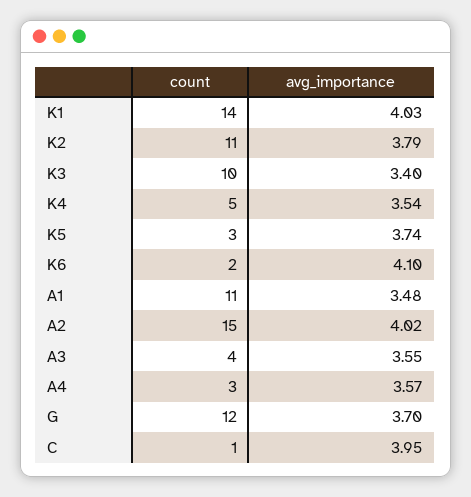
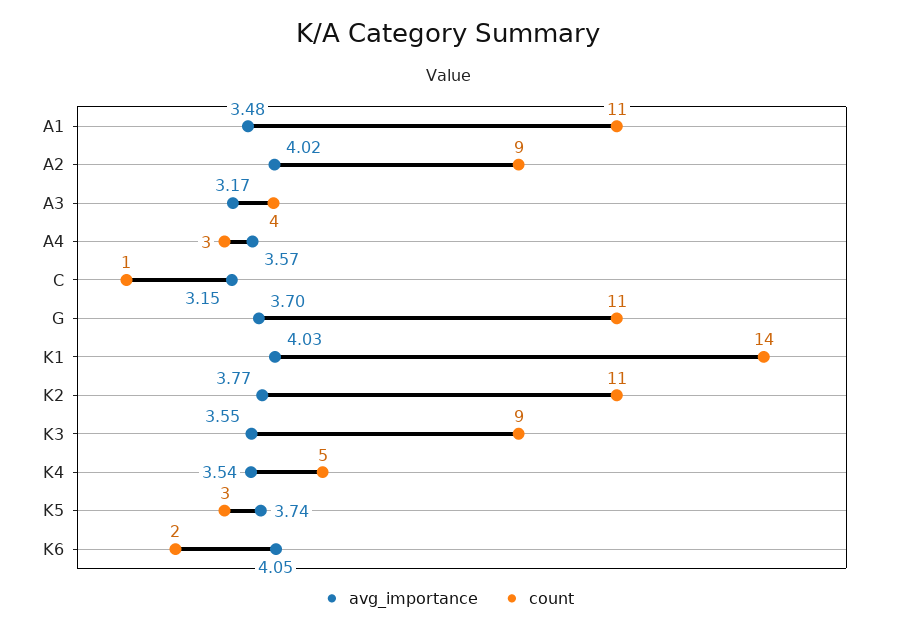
avg_importance, K2: 3.79 -> 3.77
count, K3: 10 -> 9
avg_importance, K3: 3.4 -> 3.55
avg_importance, K6: 4.1 -> 4.05
count, A2: 15 -> 9
avg_importance, A3: 3.55 -> 3.17
count, G: 12 -> 11
avg_importance, C: 3.95 -> 3.15

